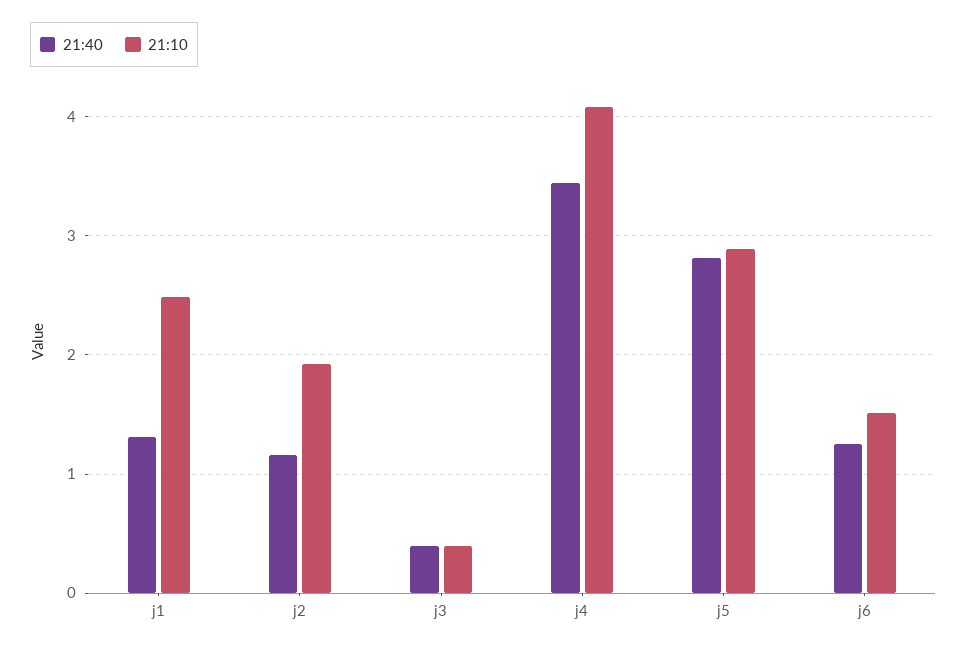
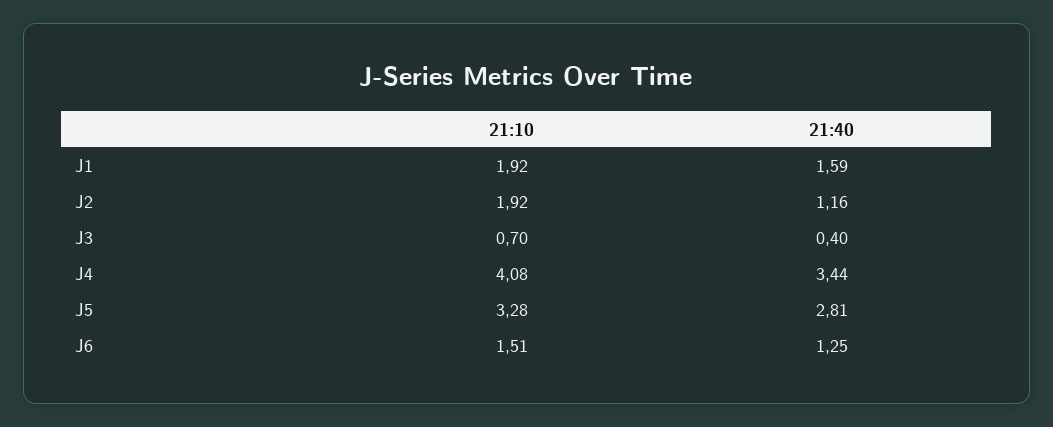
21:40, j1: 1.3 -> 1.59
21:10, j1: 2.5 -> 1.92
21:10, j3: 0.4 -> 0.7
21:10, j5: 2.9 -> 3.28

